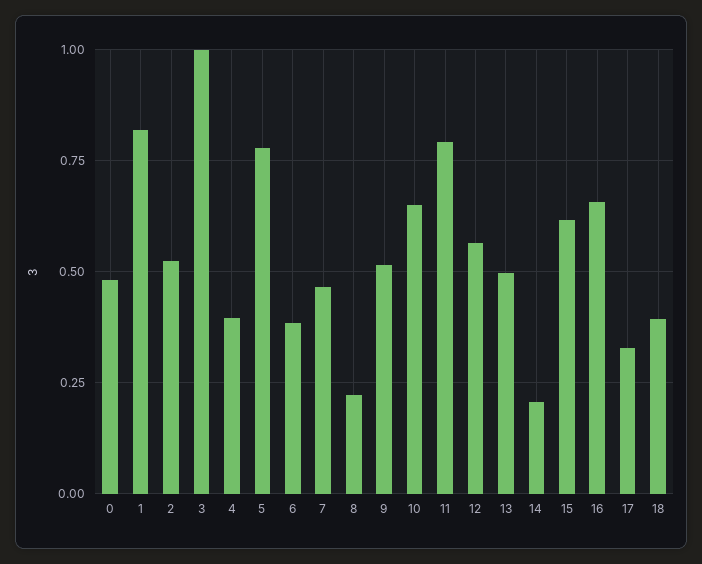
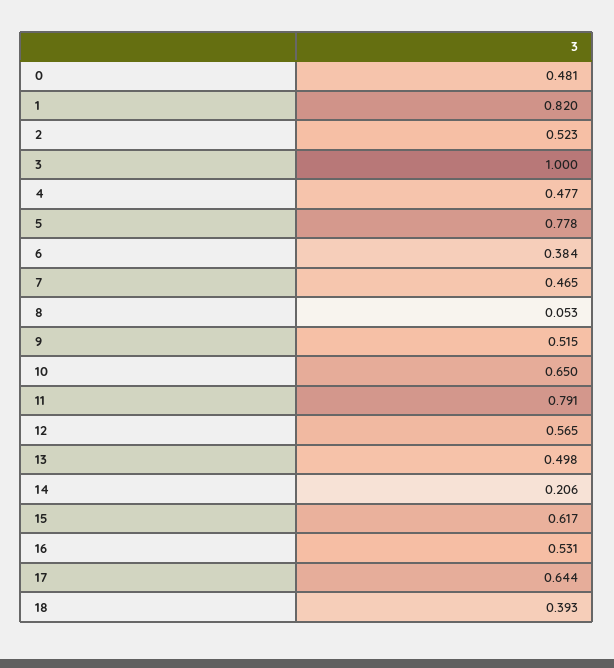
4: 0.4 -> 0.477
8: 0.225 -> 0.053
16: 0.65 -> 0.531
17: 0.325 -> 0.644

